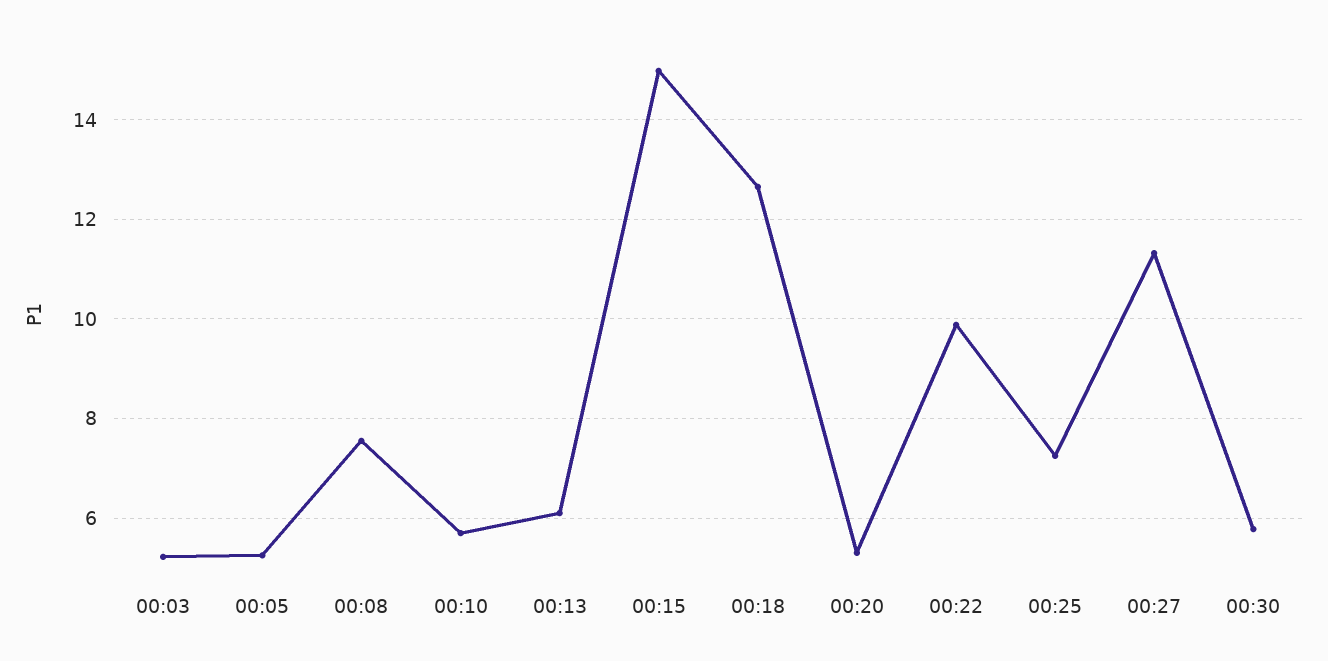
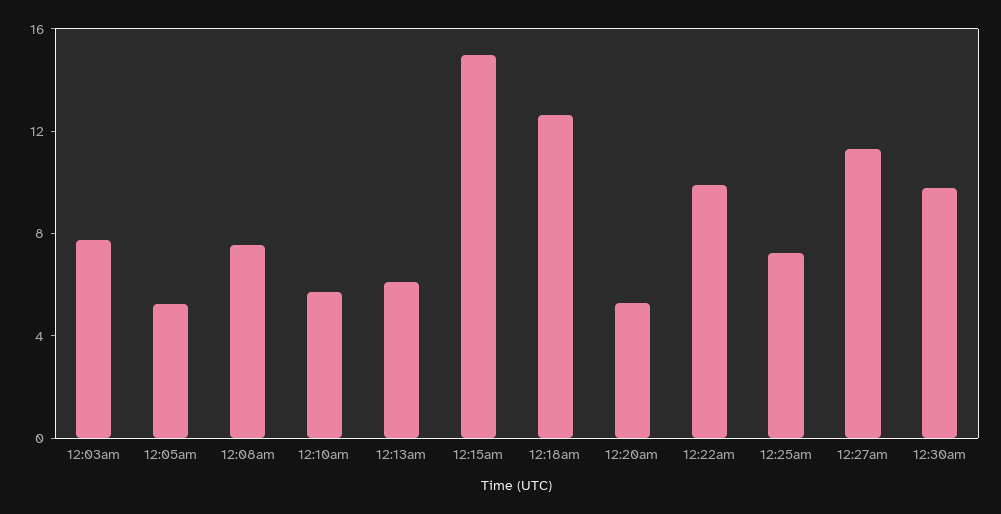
00:03: 5.2 -> 8
00:30: 5.8 -> 10

